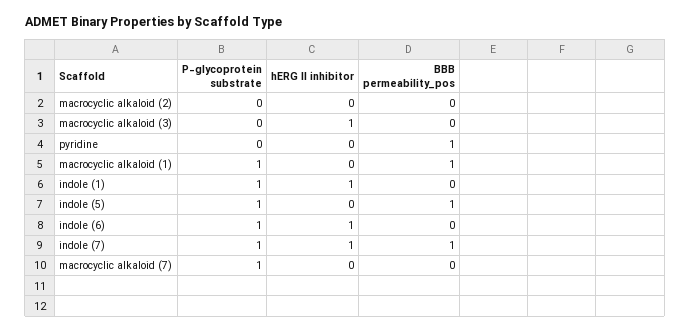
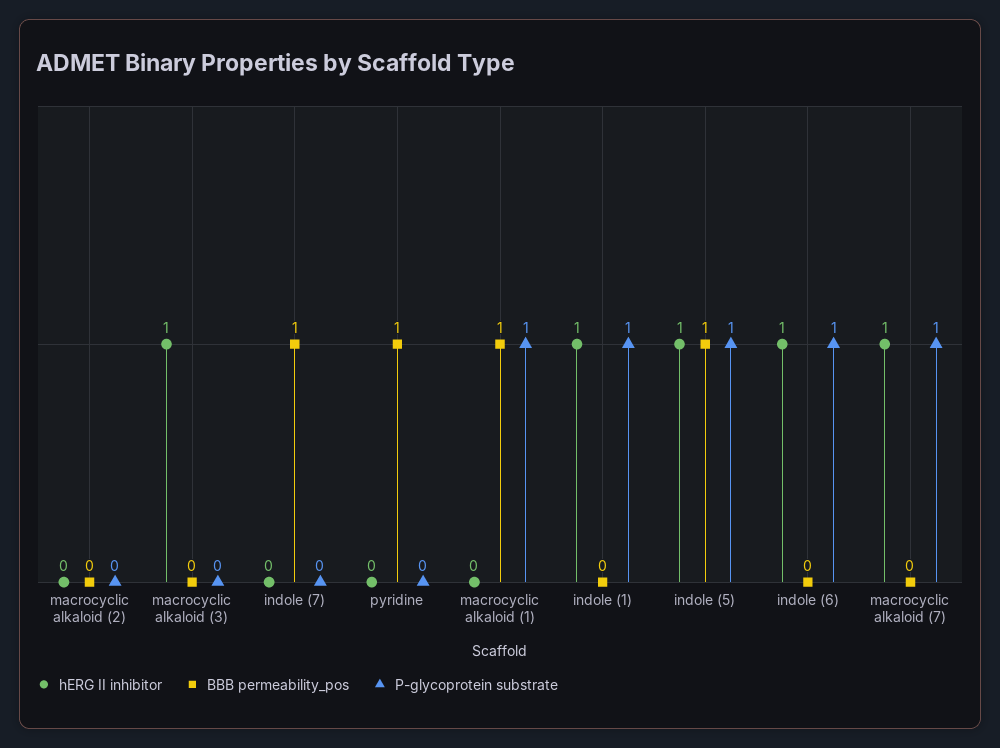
hERG II inhibitor, indole (5): 0 -> 1
P-glycoprotein substrate, indole (7): 1 -> 0
hERG II inhibitor, indole (7): 1 -> 0
hERG II inhibitor, macrocyclic alkaloid (7): 0 -> 1

